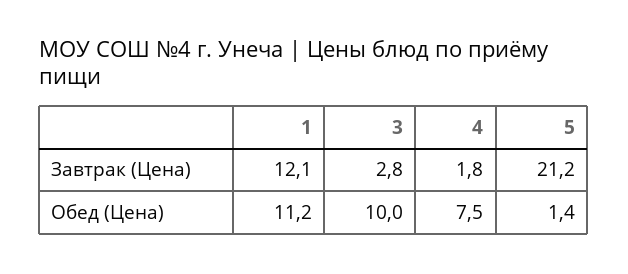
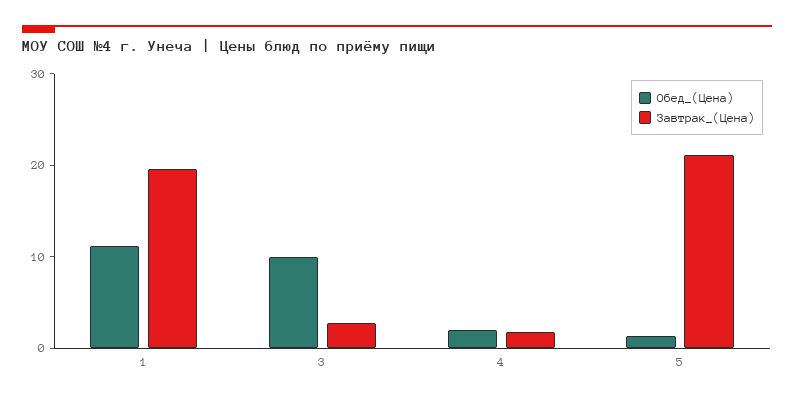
Завтрак (Цена), 1: 12.1 -> 20
Обед (Цена), 4: 7.5 -> 2

